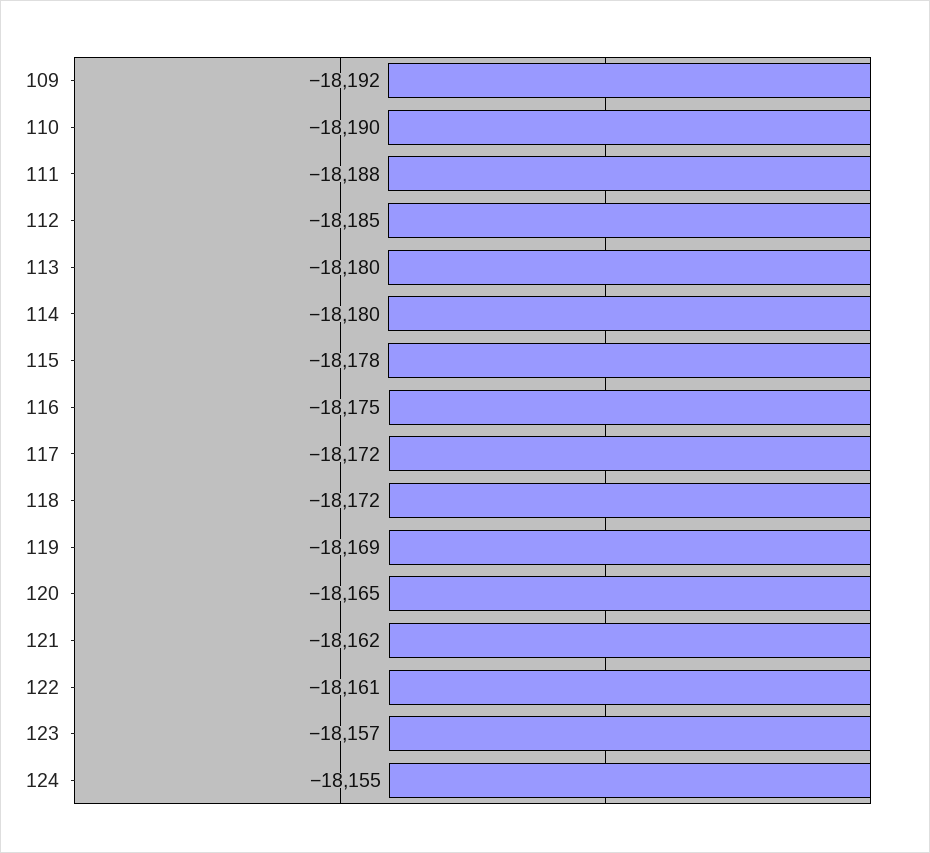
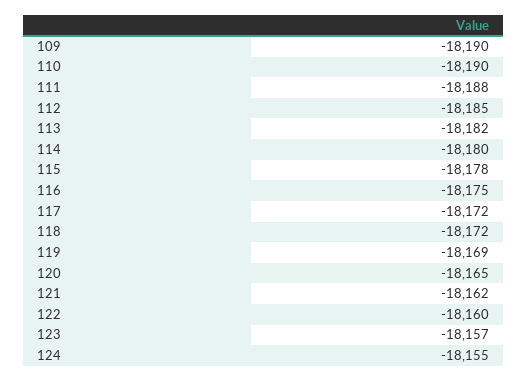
109: -18192 -> -18190
113: -18180 -> -18182
122: -18161 -> -18160

